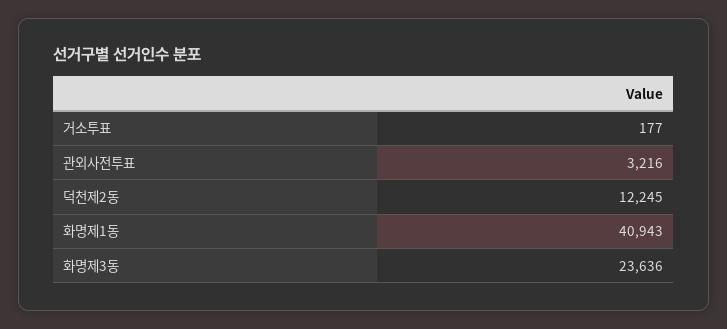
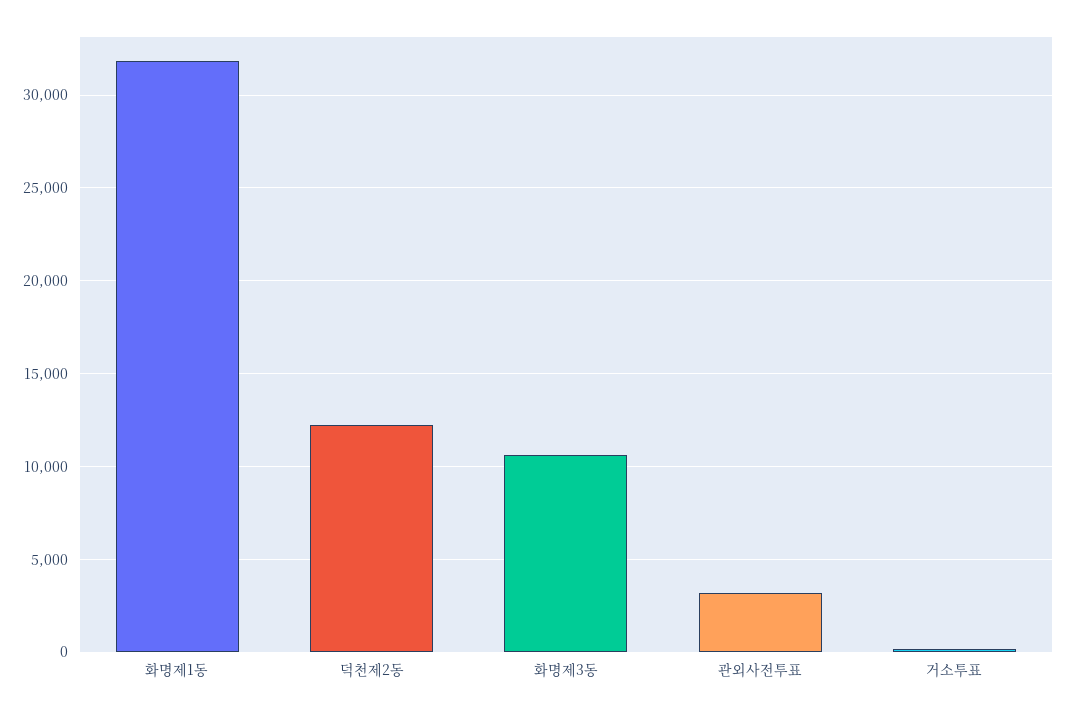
화명제1동: 40943 -> 32000
화명제3동: 23636 -> 10500

